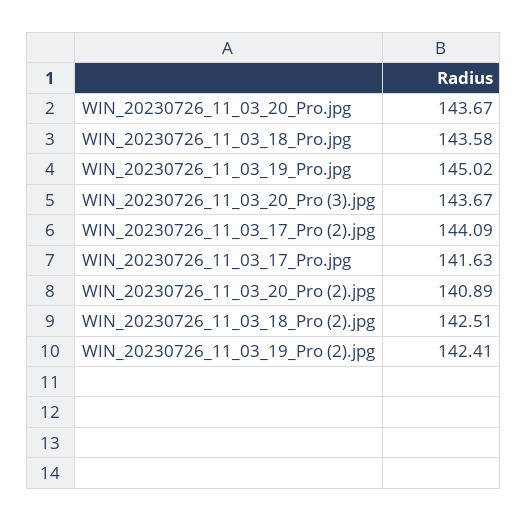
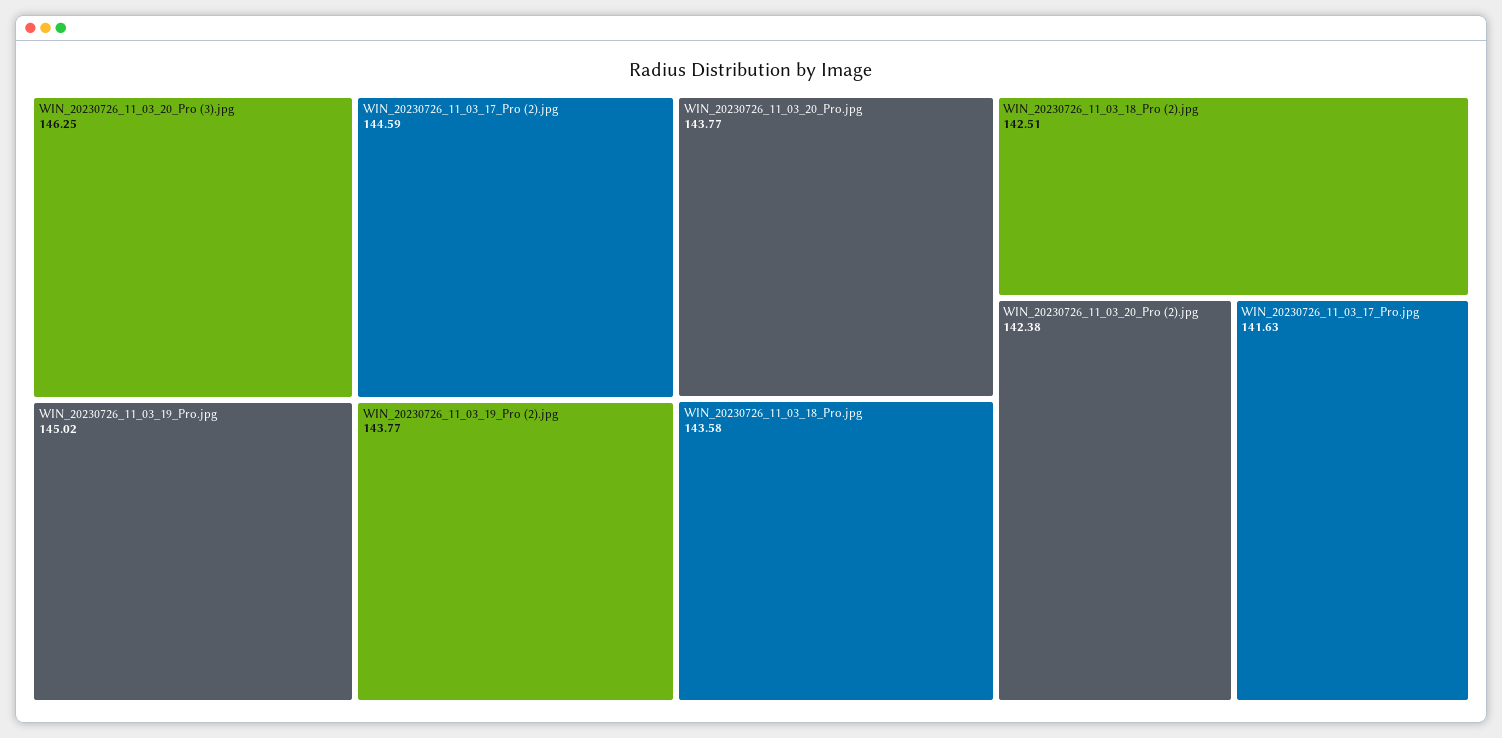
WIN_20230726_11_03_20_Pro.jpg: 143.67 -> 143.77
WIN_20230726_11_03_20_Pro (3).jpg: 143.67 -> 146.25
WIN_20230726_11_03_17_Pro (2).jpg: 144.09 -> 144.59
WIN_20230726_11_03_20_Pro (2).jpg: 140.89 -> 142.38
WIN_20230726_11_03_19_Pro (2).jpg: 142.41 -> 143.77

